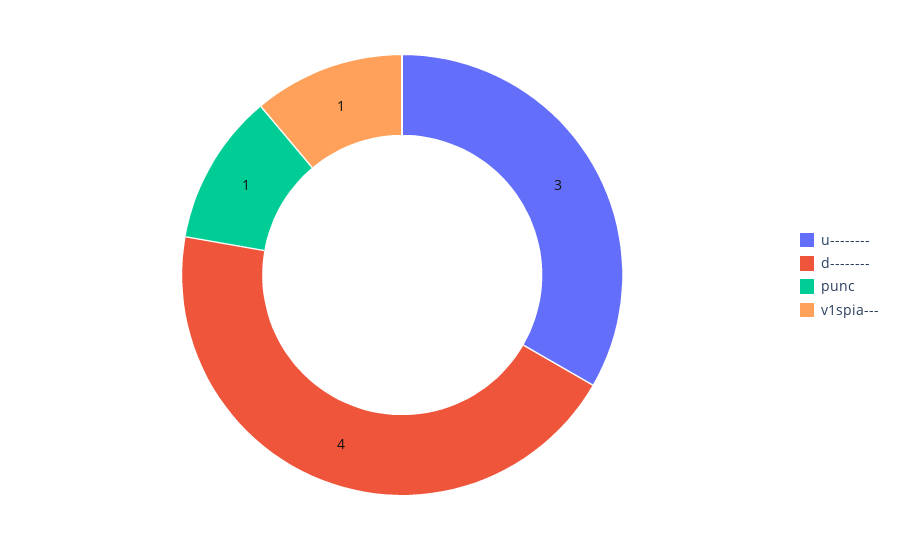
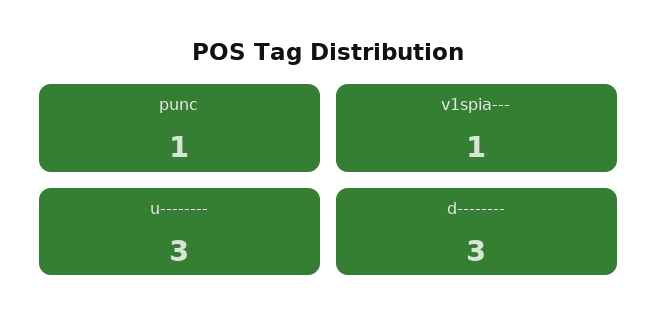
d--------: 4 -> 3

